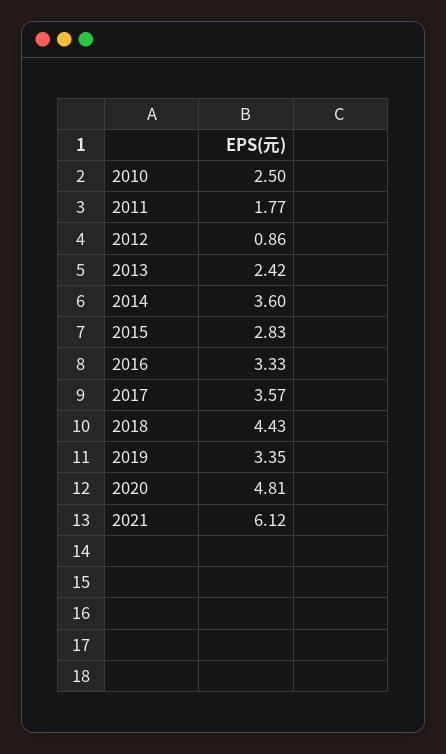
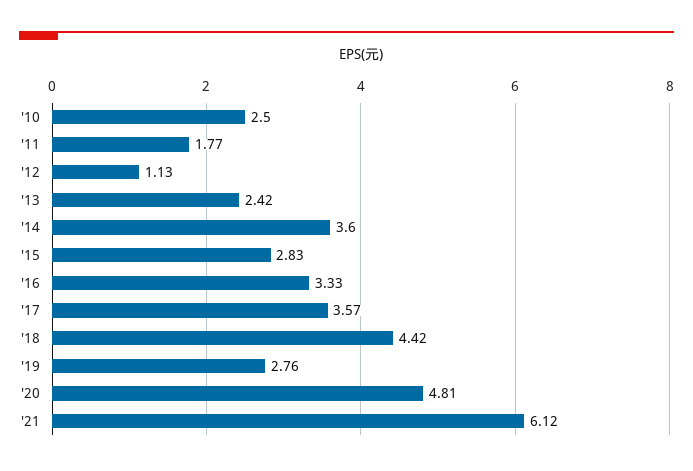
2012: 0.86 -> 1.13
2018: 4.43 -> 4.42
2019: 3.35 -> 2.76

